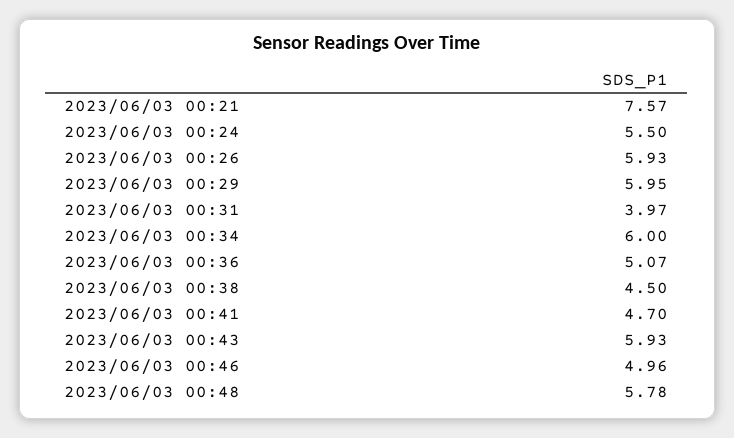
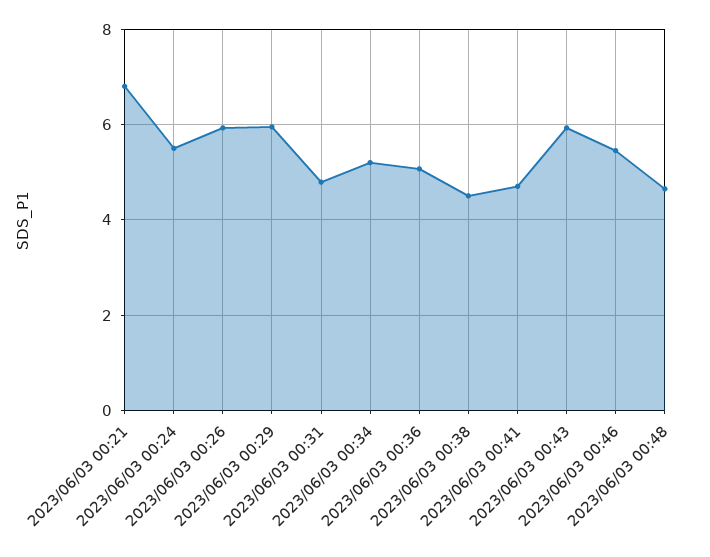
2023/06/03 00:21: 7.57 -> 6.8
2023/06/03 00:31: 3.97 -> 4.8
2023/06/03 00:34: 6 -> 5.2
2023/06/03 00:46: 4.96 -> 5.4
2023/06/03 00:48: 5.78 -> 4.6

